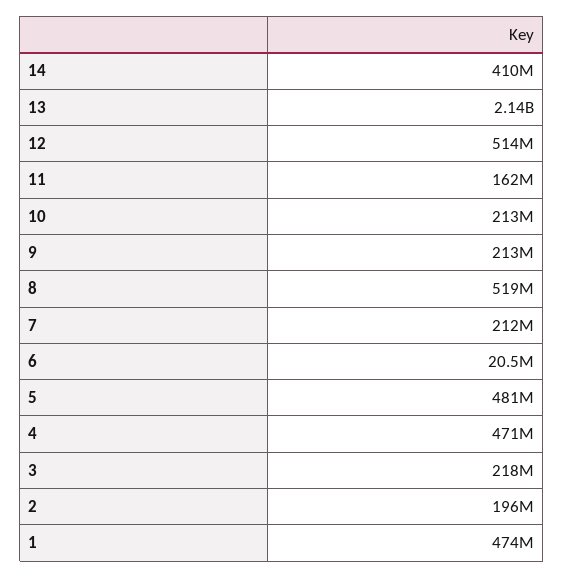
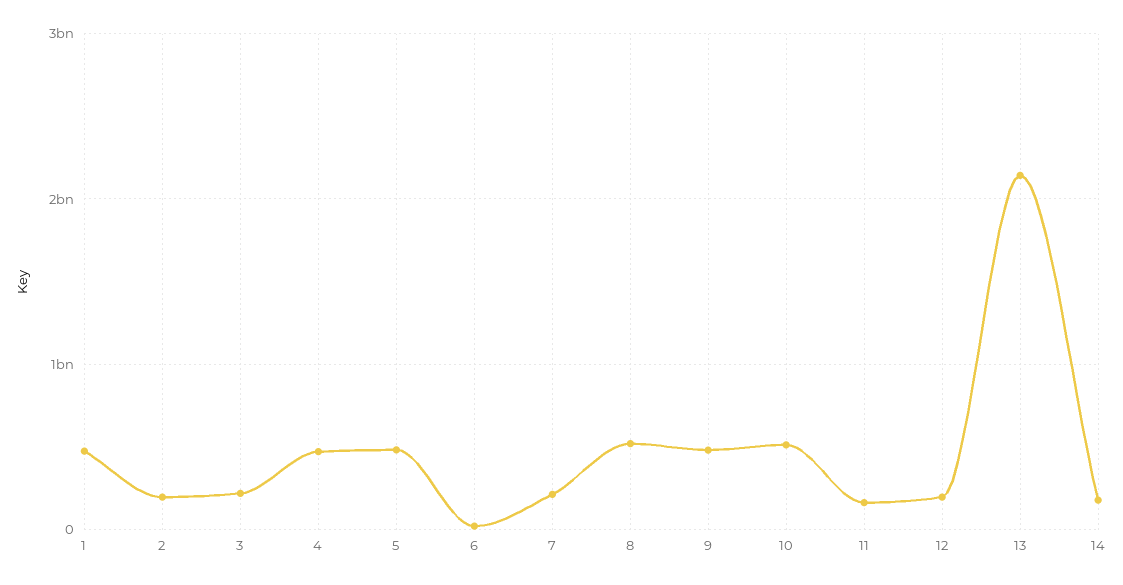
14: 410000000 -> 200000000
12: 514000000 -> 200000000
10: 213000000 -> 500000000
9: 213000000 -> 500000000

